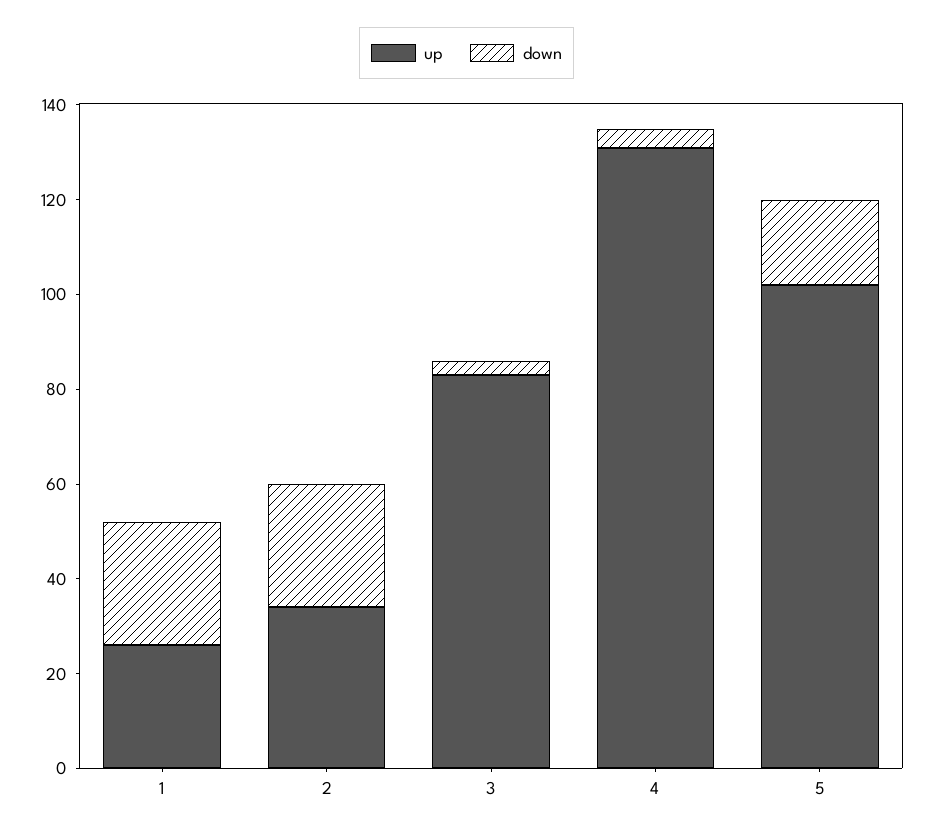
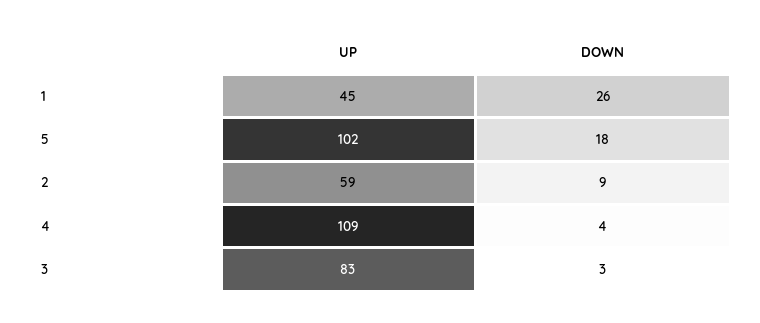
up, 1: 25 -> 45
up, 2: 35 -> 59
down, 2: 25 -> 9
up, 4: 130 -> 109

